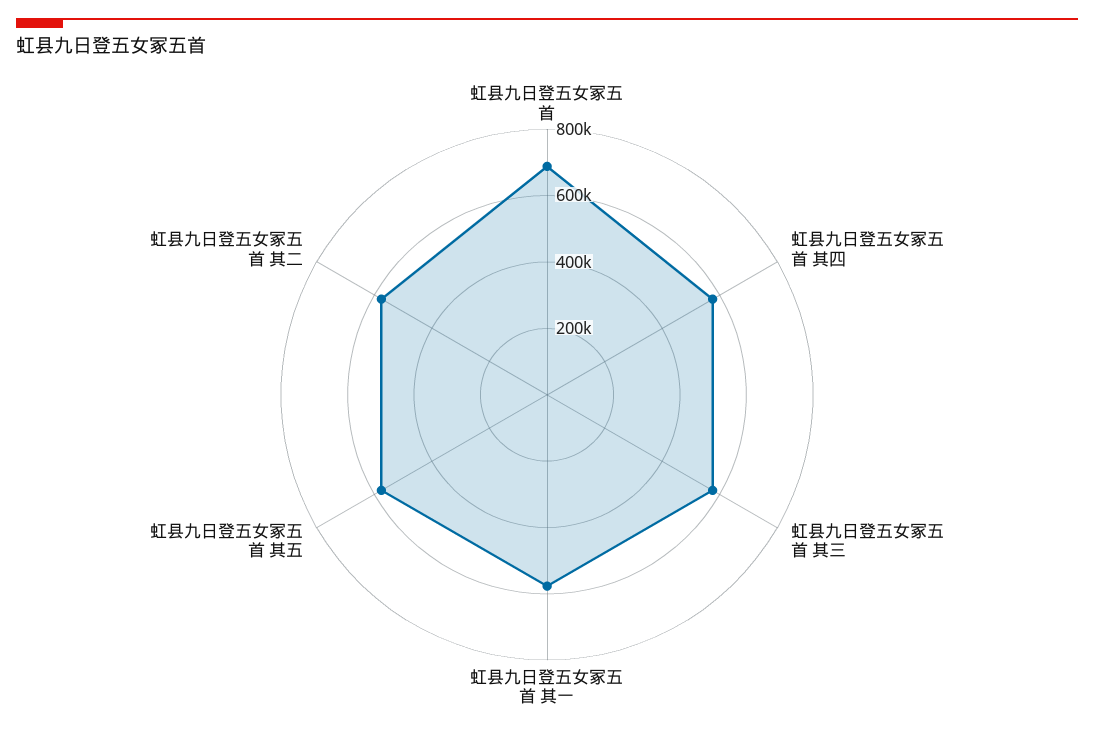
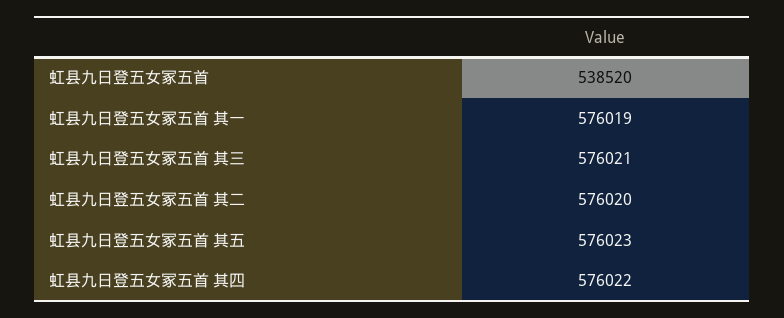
虹县九日登五女冢五首: 700000 -> 538520

